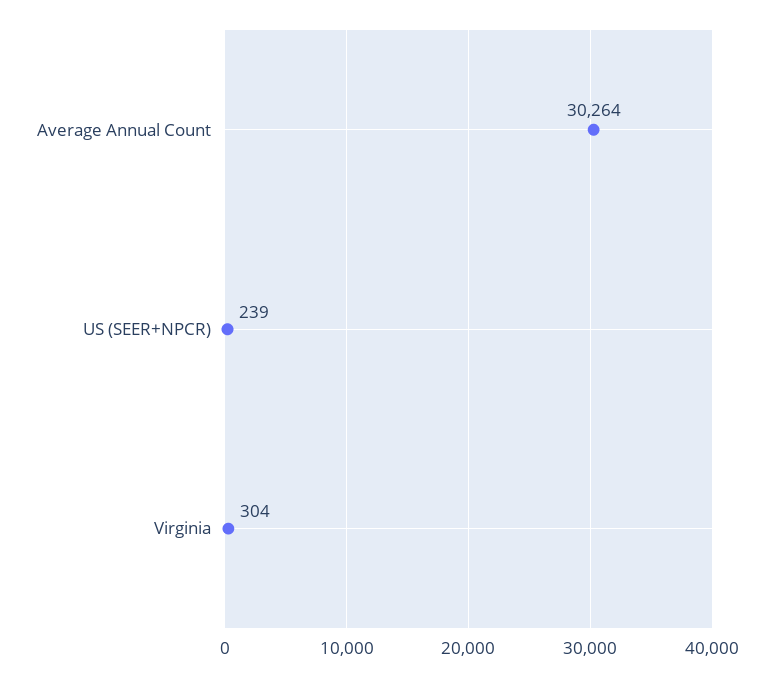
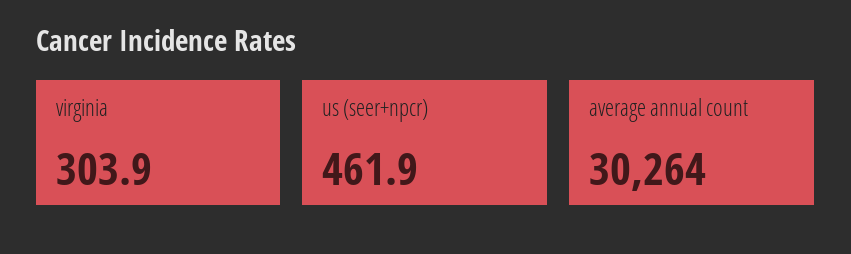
US (SEER+NPCR): 239 -> 461.9

